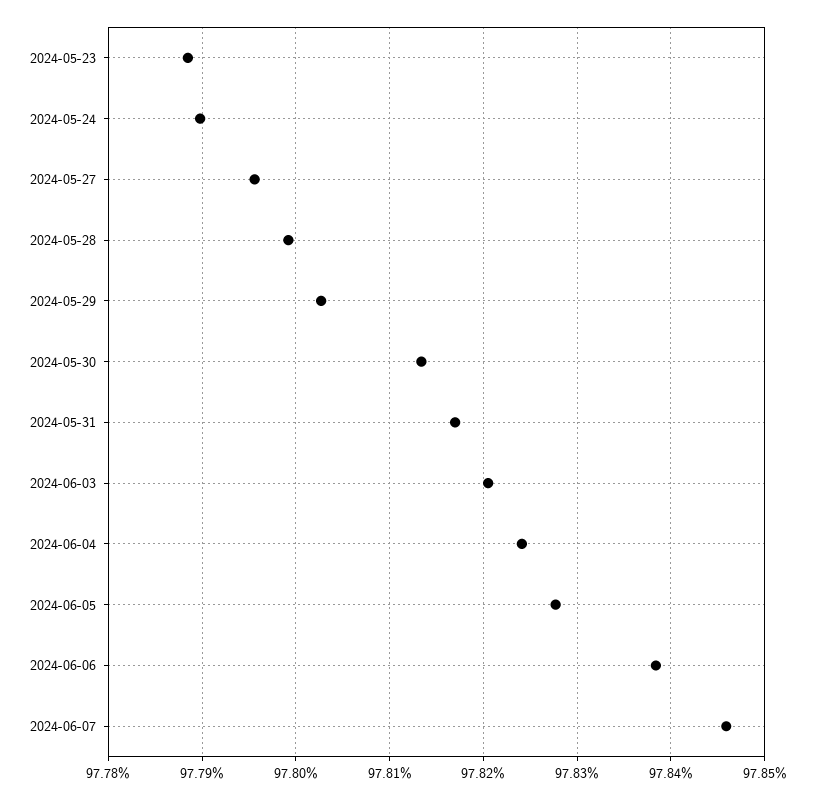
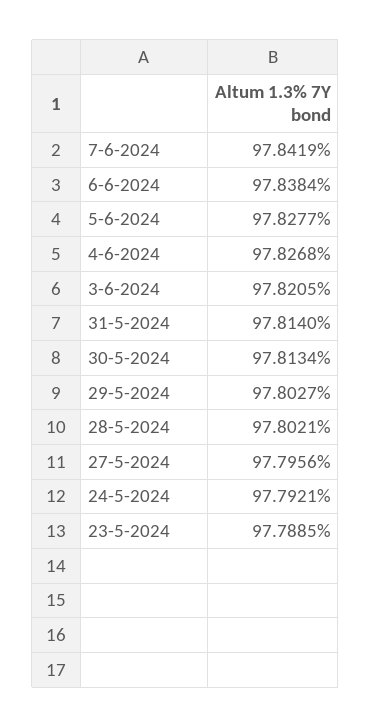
2024-05-24: 97.79 -> 97.7921
2024-05-28: 97.799 -> 97.8021
2024-05-31: 97.817 -> 97.814
2024-06-04: 97.824 -> 97.8268
2024-06-07: 97.846 -> 97.8419

